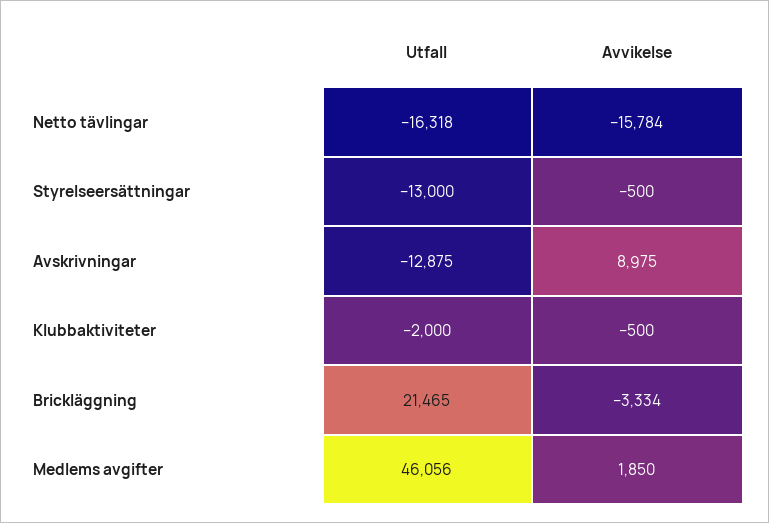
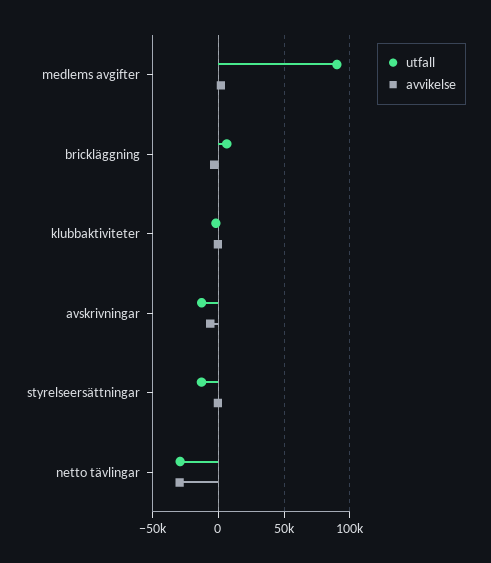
Utfall, Netto tävlingar: -16318 -> -30000
Avvikelse, Netto tävlingar: -15784 -> -30000
Avvikelse, Avskrivningar: 8975 -> -5000
Utfall, Brickläggning: 21465 -> 5000
Utfall, Medlems avgifter: 46056 -> 90000

